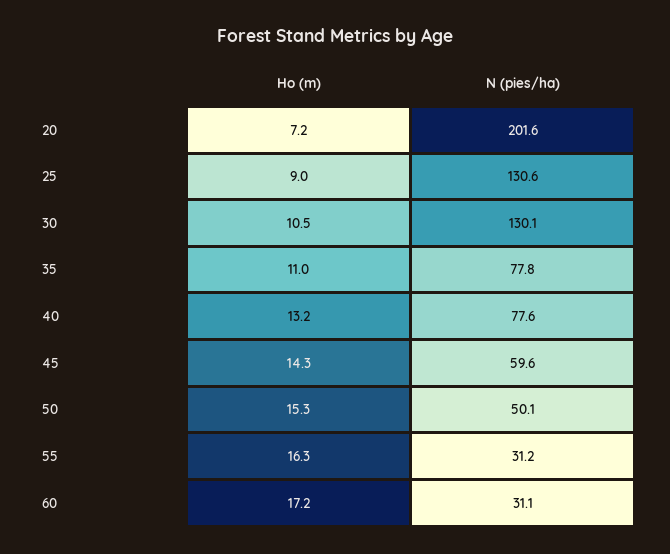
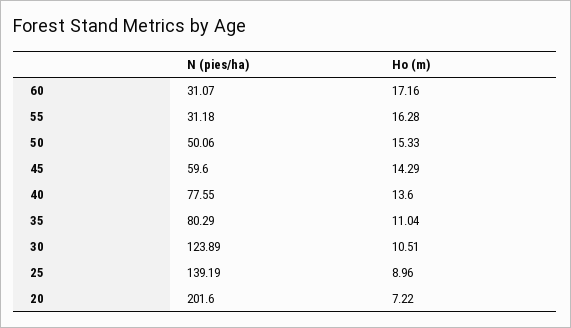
N (pies/ha), 25: 130.6 -> 139.19
N (pies/ha), 30: 130.1 -> 123.89
N (pies/ha), 35: 77.8 -> 80.29
Ho (m), 40: 13.2 -> 13.6

